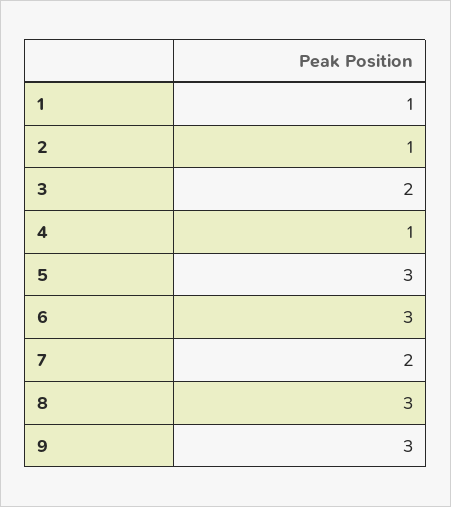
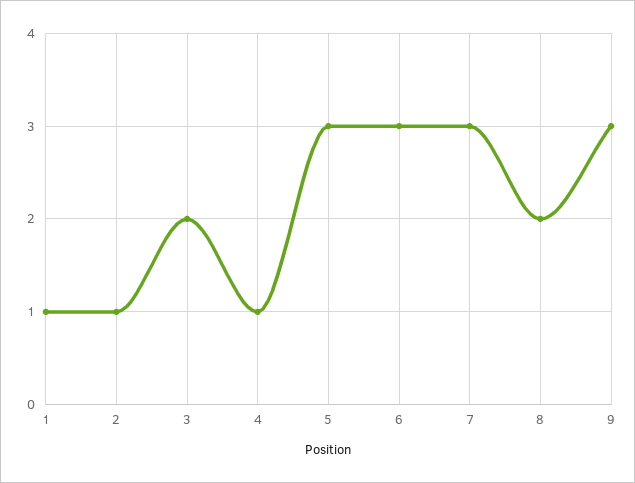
7: 2 -> 3
8: 3 -> 2

